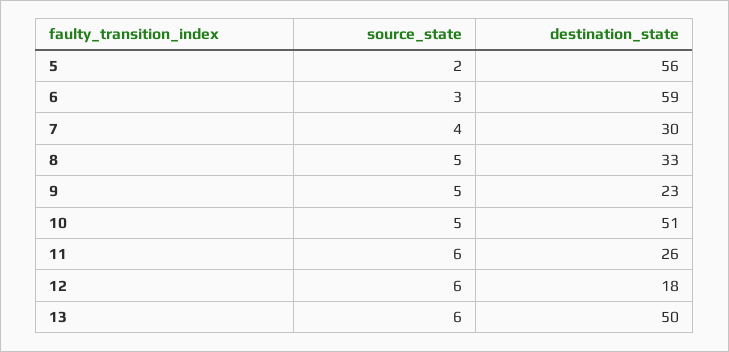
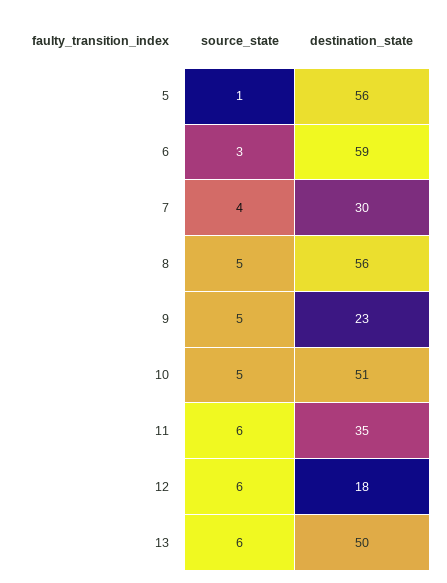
source_state, 5: 2 -> 1
destination_state, 8: 33 -> 56
destination_state, 11: 26 -> 35

